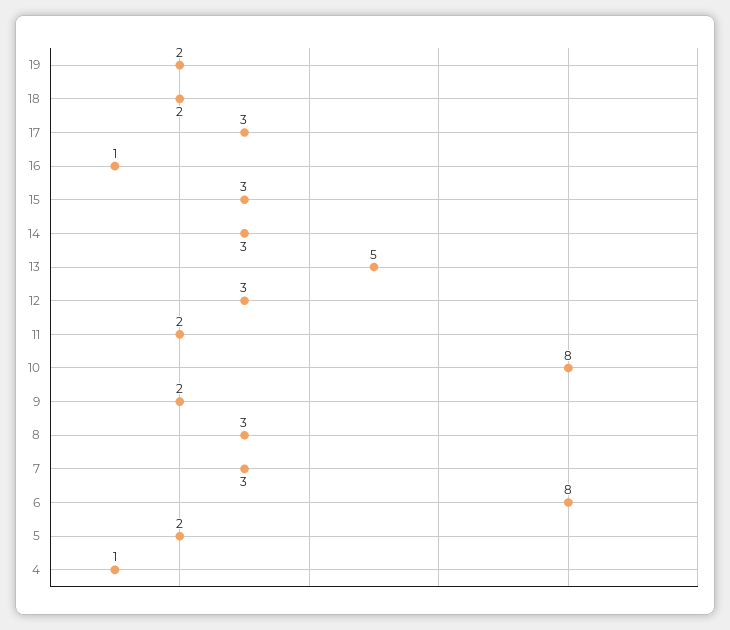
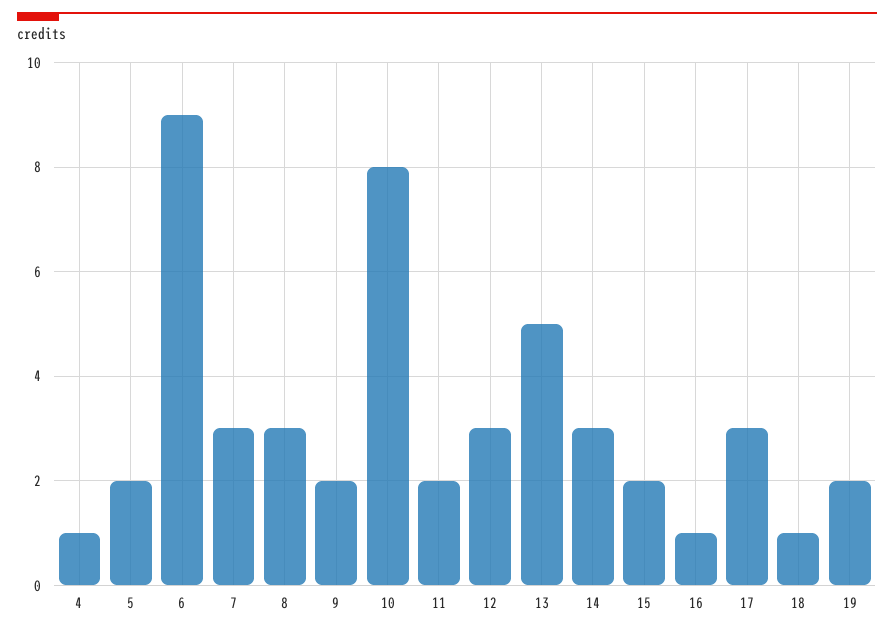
18: 2 -> 1
15: 3 -> 2
6: 8 -> 9

